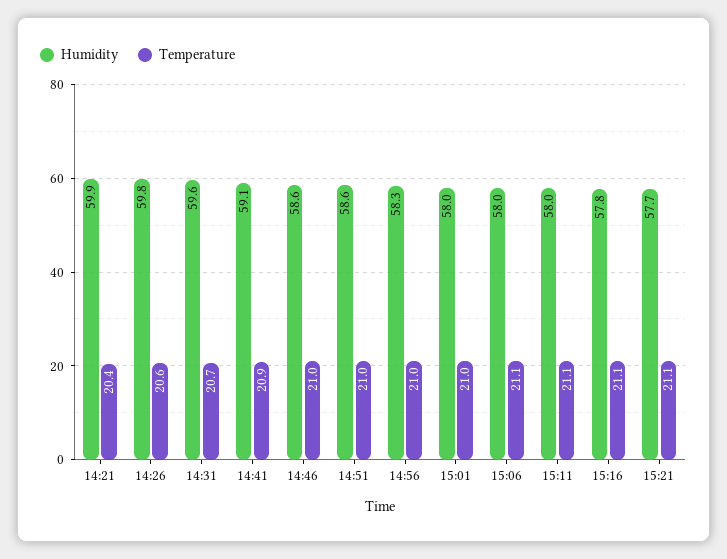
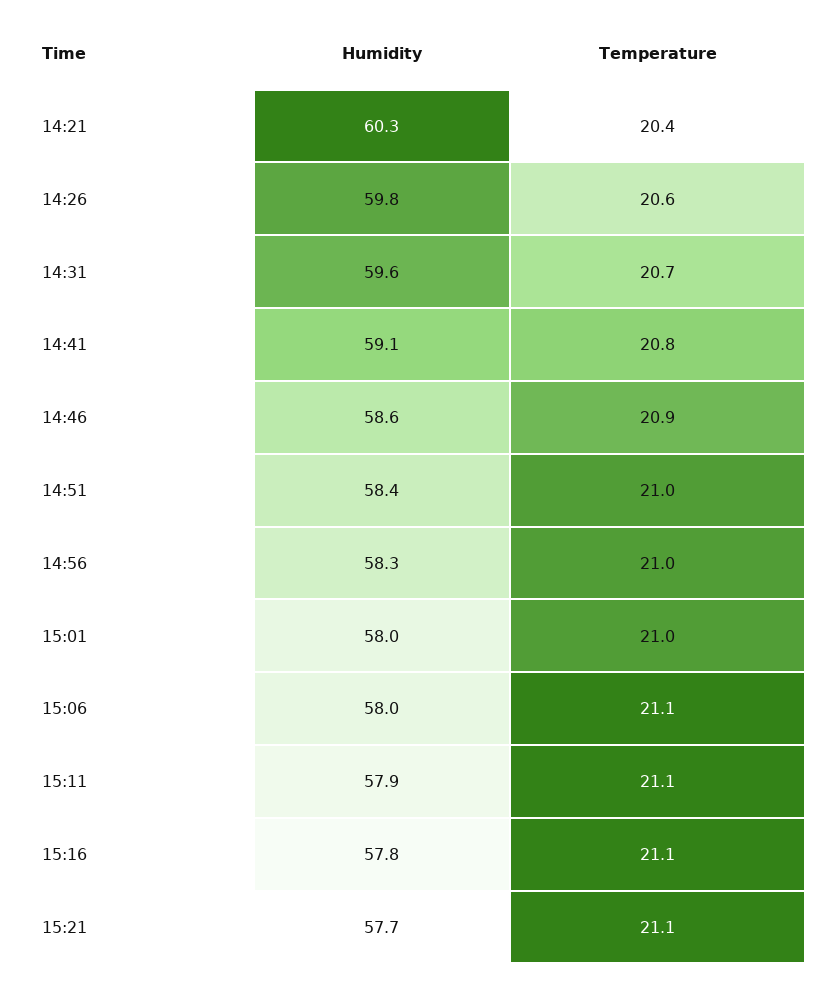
Humidity, 14:21: 59.9 -> 60.3
Temperature, 14:41: 20.9 -> 20.8
Temperature, 14:46: 21 -> 20.9
Humidity, 14:51: 58.6 -> 58.4
Humidity, 15:11: 58 -> 57.9

